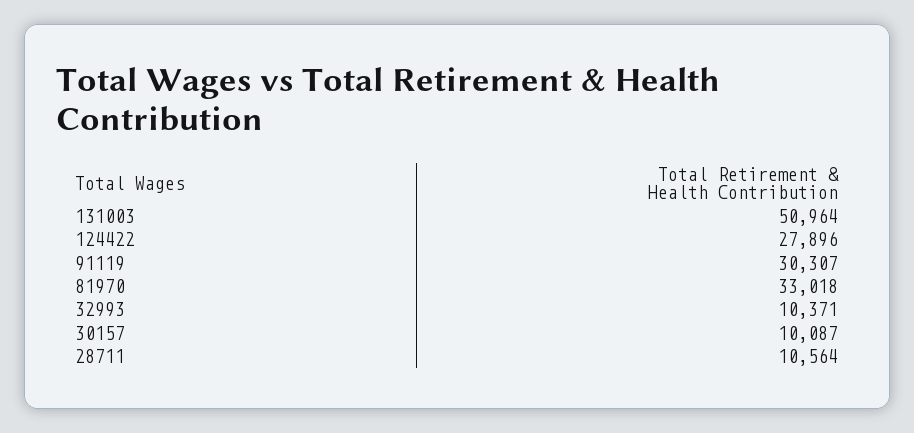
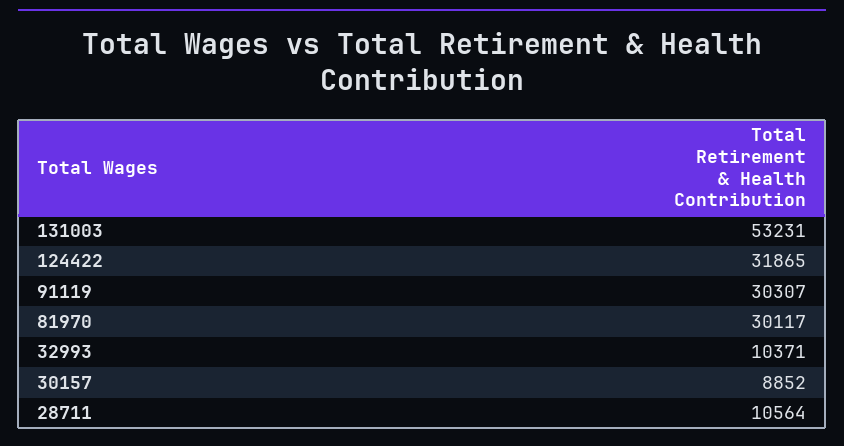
131003: 50964 -> 53231
124422: 27896 -> 31865
81970: 33018 -> 30117
30157: 10087 -> 8852

